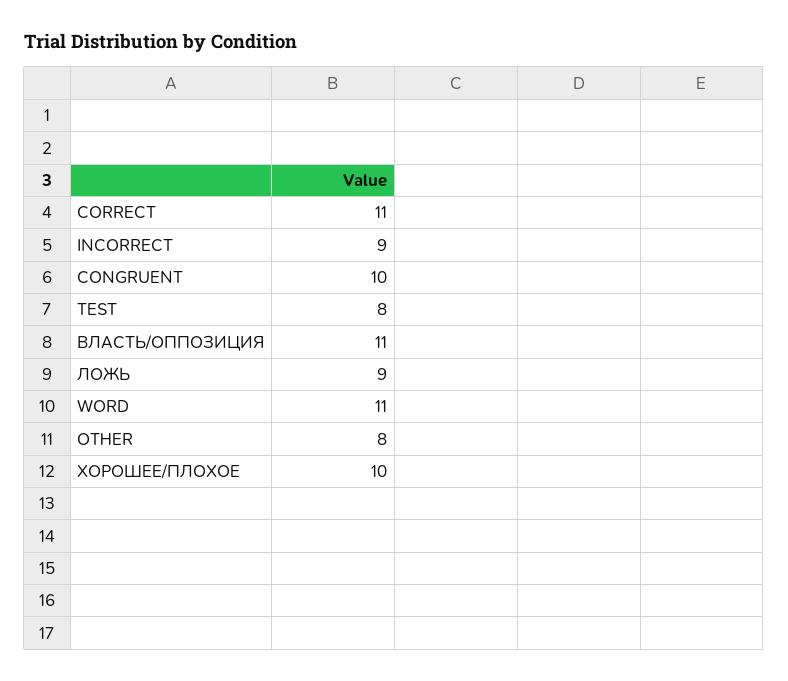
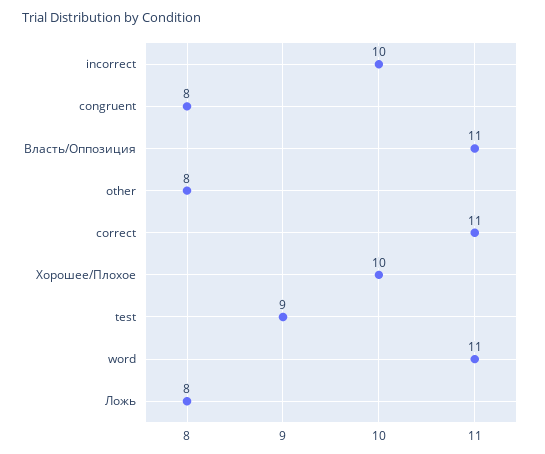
INCORRECT: 9 -> 10
CONGRUENT: 10 -> 8
TEST: 8 -> 9
ЛОЖЬ: 9 -> 8

